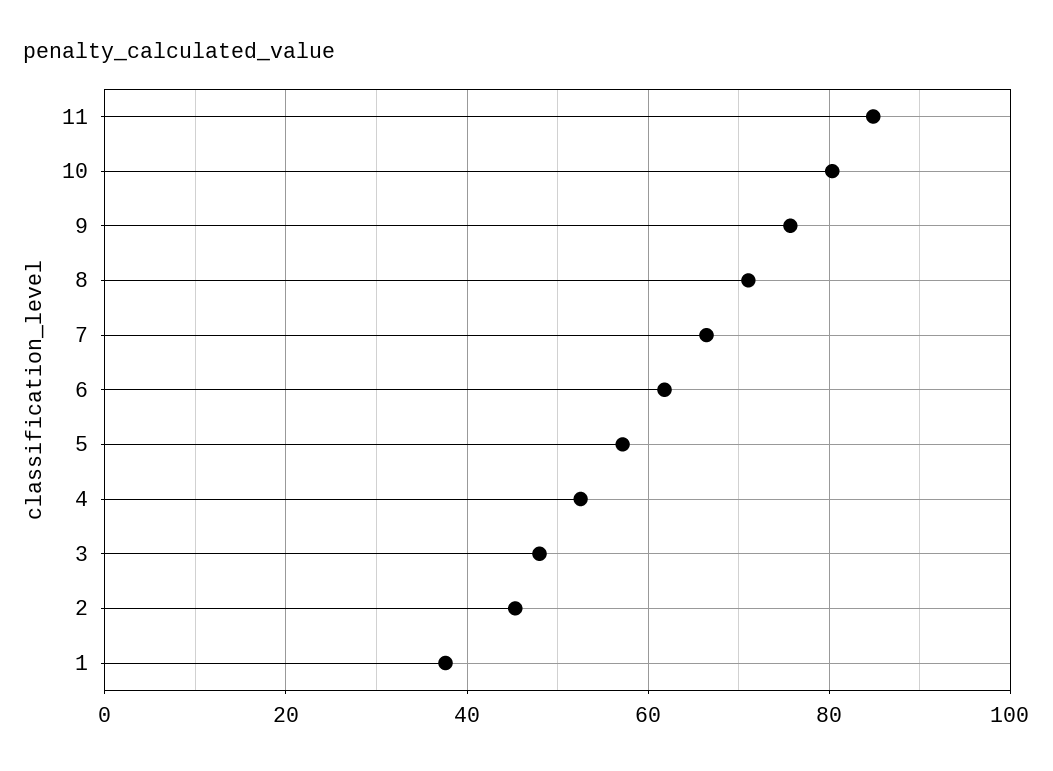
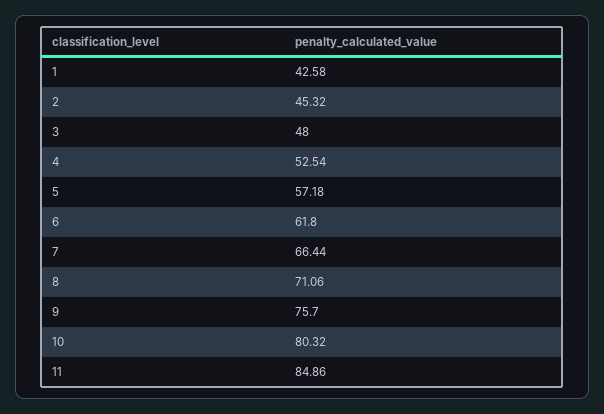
1: 38 -> 42.58

